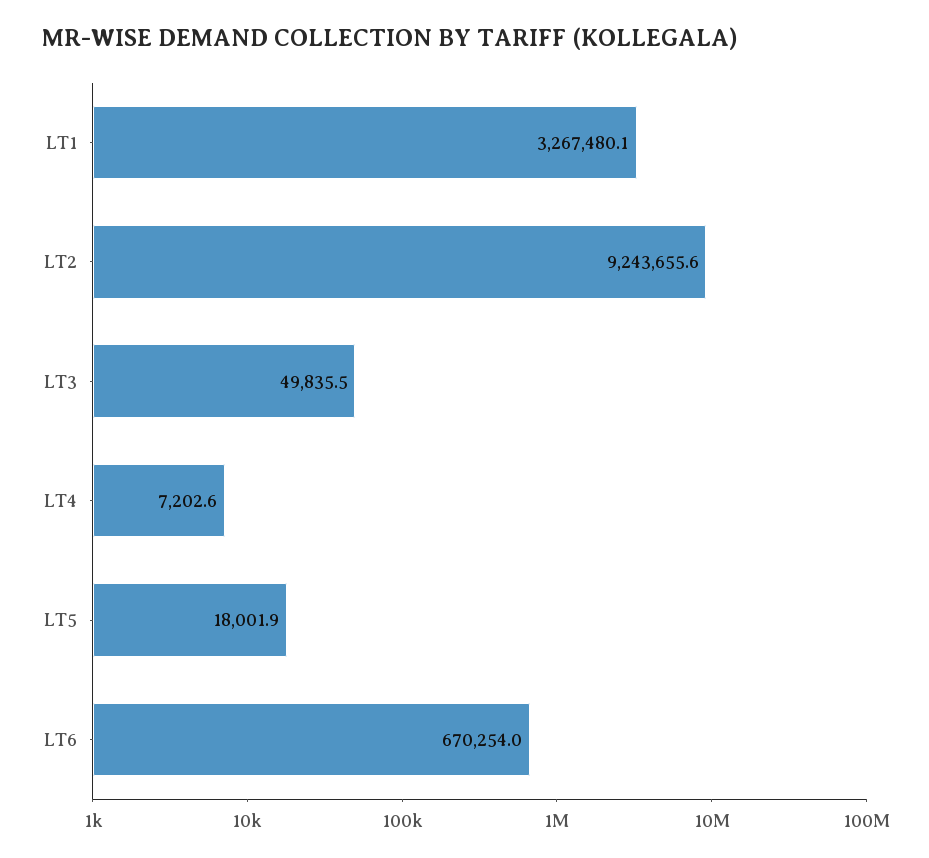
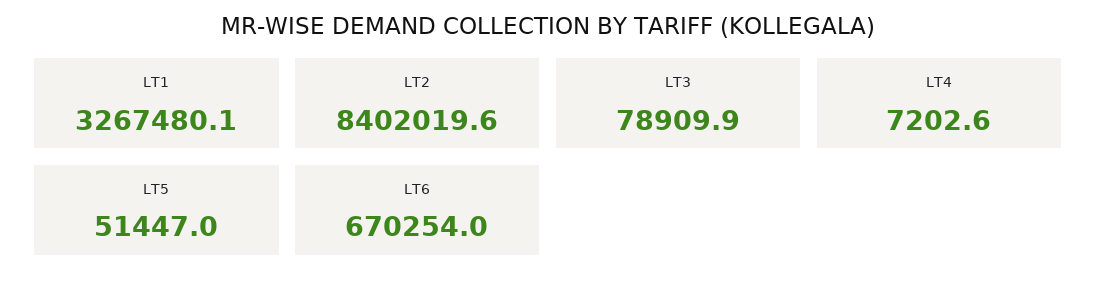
LT2: 9243655.6 -> 8402019.6
LT3: 49835.5 -> 78909.9
LT5: 18001.9 -> 51447

